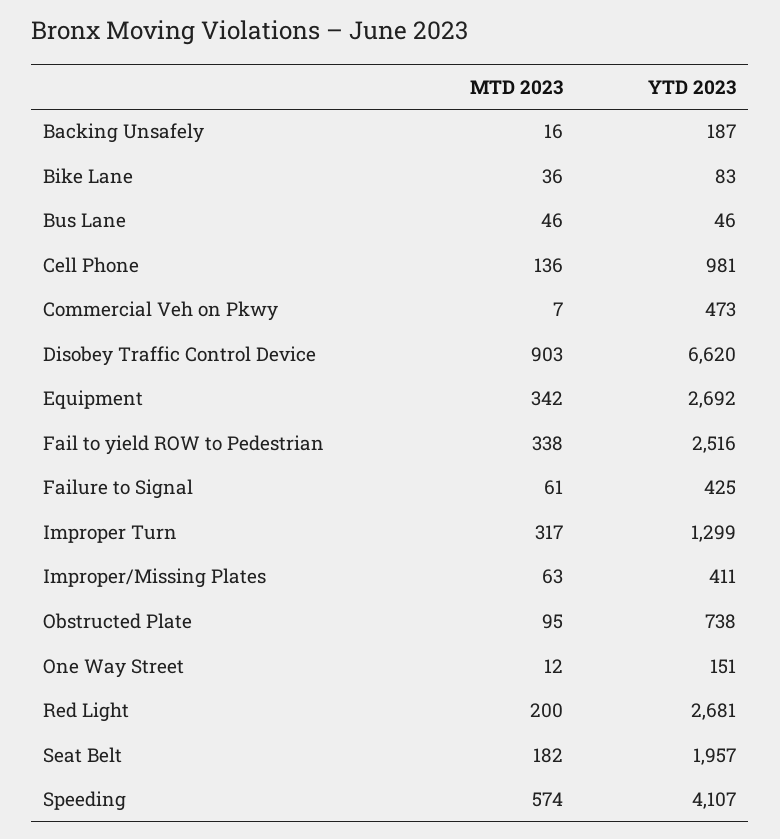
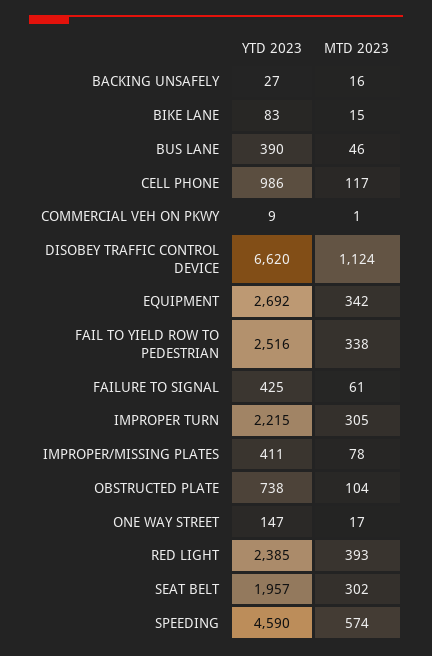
YTD 2023, Backing Unsafely: 187 -> 27
MTD 2023, Bike Lane: 36 -> 15
YTD 2023, Bus Lane: 46 -> 390
MTD 2023, Cell Phone: 136 -> 117
YTD 2023, Cell Phone: 981 -> 986
MTD 2023, Commercial Veh on Pkwy: 7 -> 1
YTD 2023, Commercial Veh on Pkwy: 473 -> 9
MTD 2023, Disobey Traffic Control Device: 903 -> 1124
MTD 2023, Improper Turn: 317 -> 305
YTD 2023, Improper Turn: 1299 -> 2215
MTD 2023, Improper/Missing Plates: 63 -> 78
MTD 2023, Obstructed Plate: 95 -> 104
MTD 2023, One Way Street: 12 -> 17
YTD 2023, One Way Street: 151 -> 147
MTD 2023, Red Light: 200 -> 393
YTD 2023, Red Light: 2681 -> 2385
MTD 2023, Seat Belt: 182 -> 302
YTD 2023, Speeding: 4107 -> 4590

